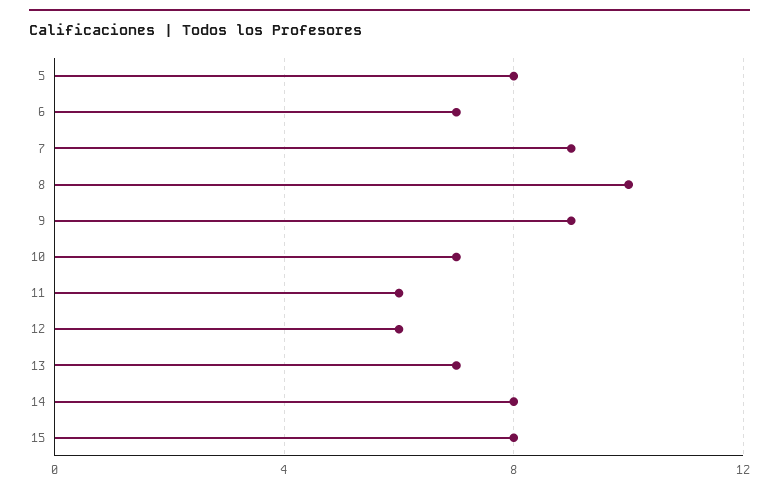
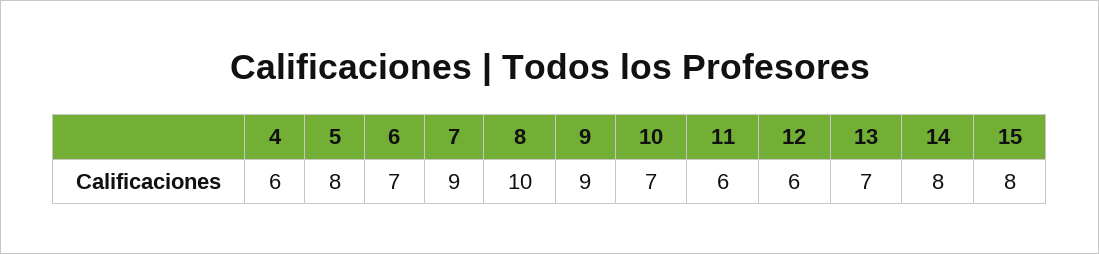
4: none -> 6

